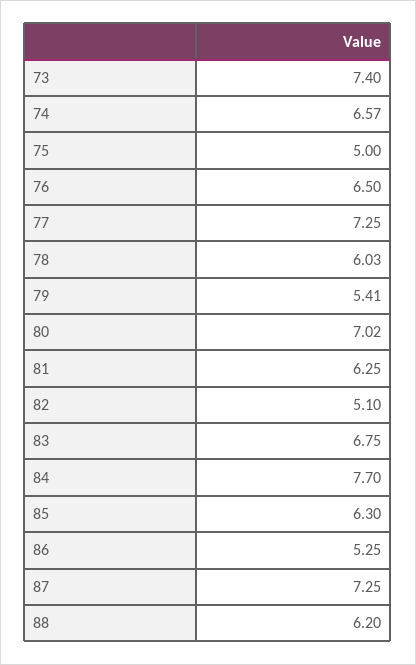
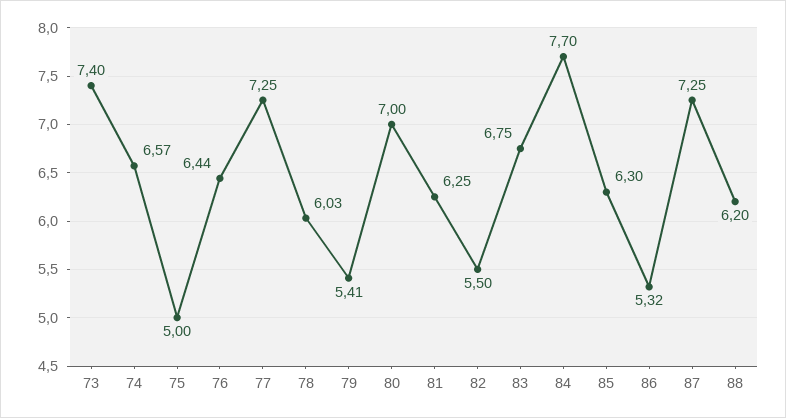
76: 6.5 -> 6.44
80: 7.02 -> 7
82: 5.1 -> 5.5
86: 5.25 -> 5.32

